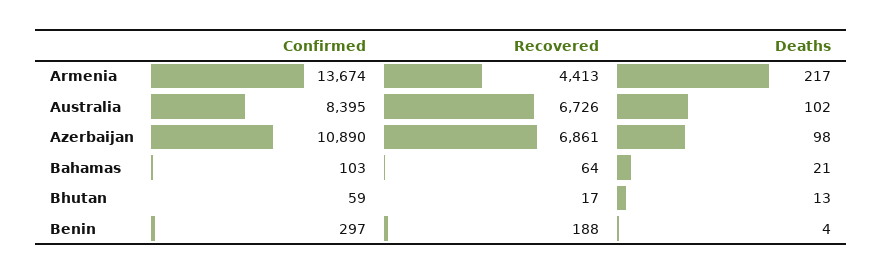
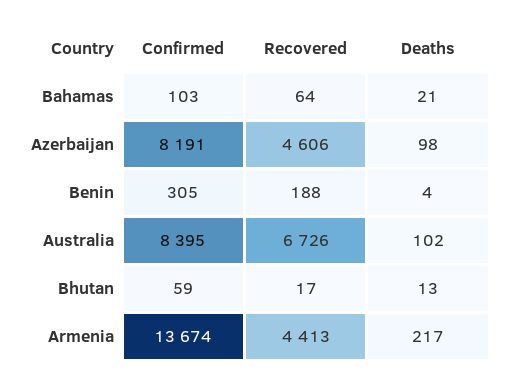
Confirmed, Azerbaijan: 10890 -> 8191
Recovered, Azerbaijan: 6861 -> 4606
Confirmed, Benin: 297 -> 305

